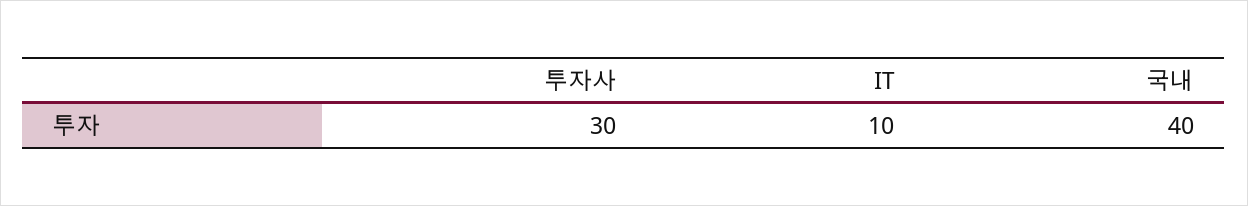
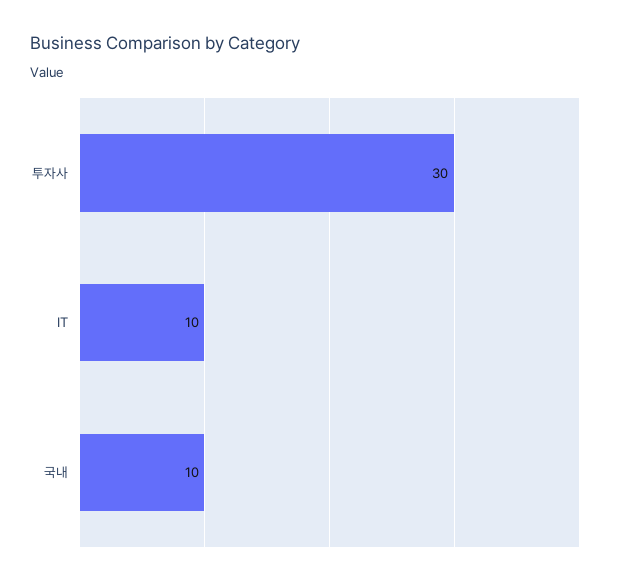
국내: 40 -> 10

